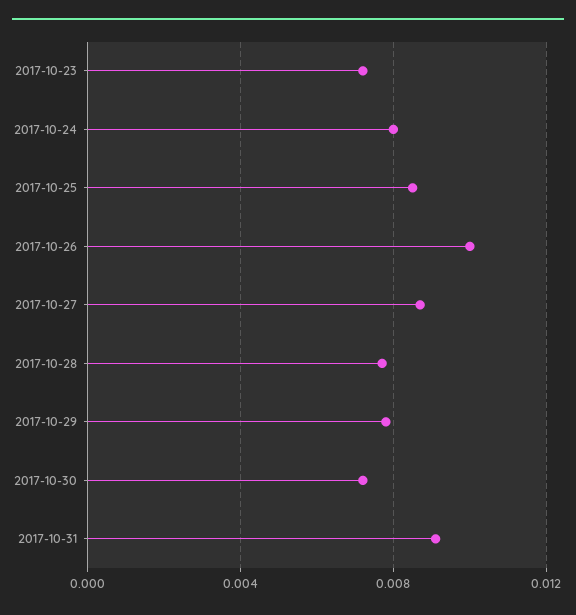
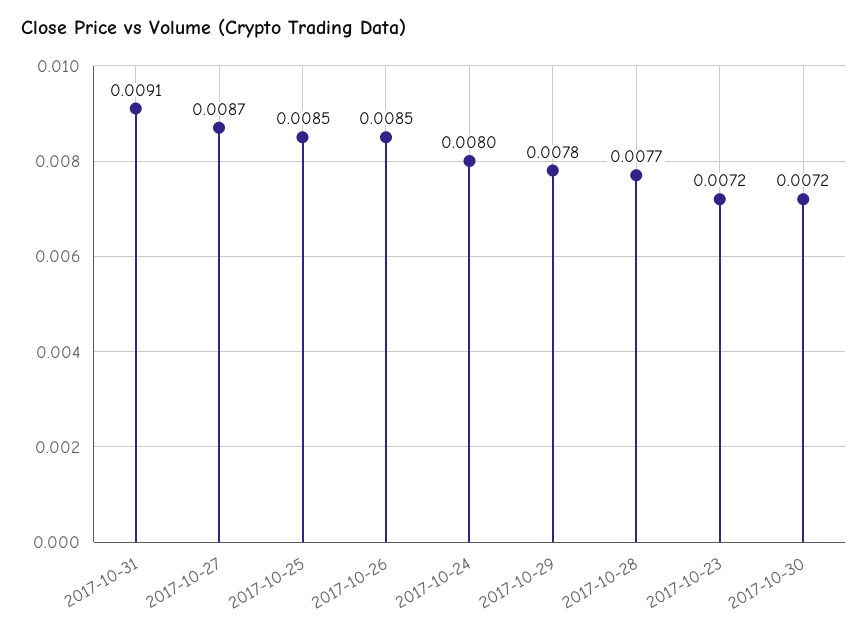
2017-10-26: 0.01 -> 0.0085

